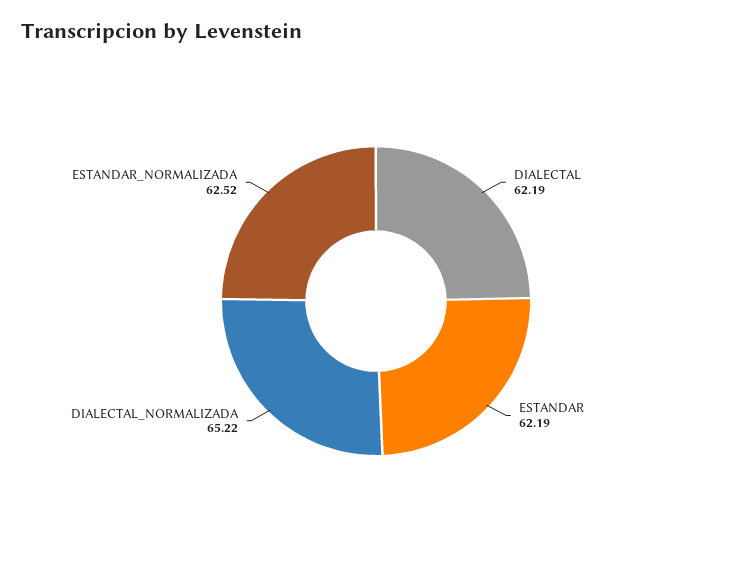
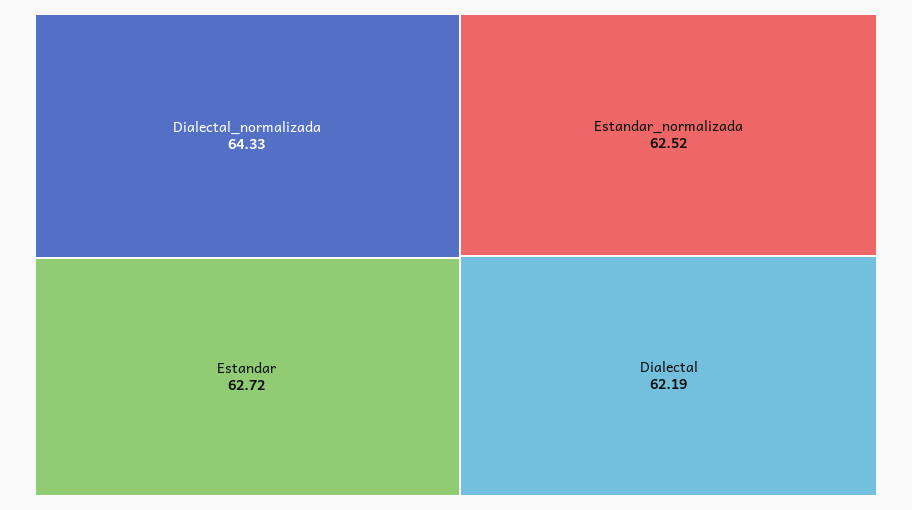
ESTANDAR: 62.19 -> 62.72
DIALECTAL_NORMALIZADA: 65.22 -> 64.33

